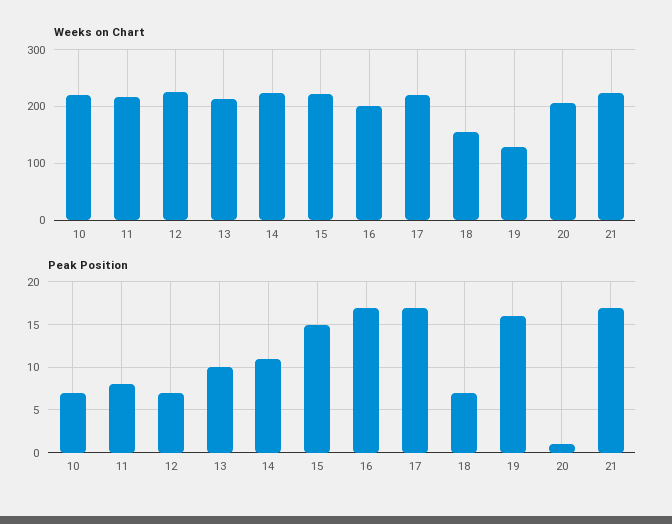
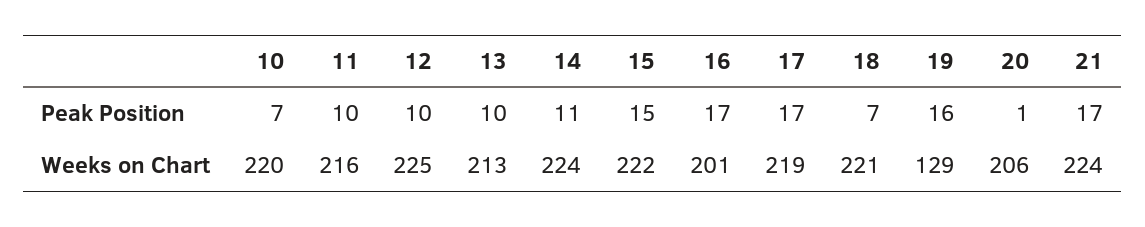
Weeks on Chart, 18: 160 -> 221
Peak Position, 11: 8 -> 10
Peak Position, 12: 7 -> 10

